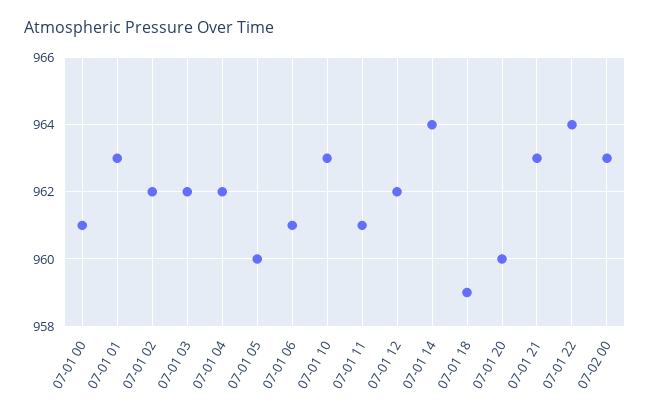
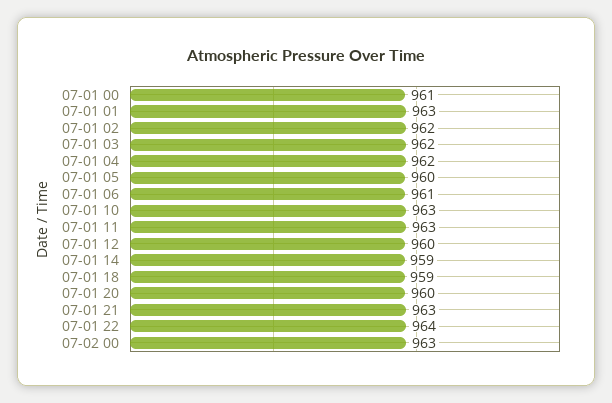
07-01 11: 961 -> 963
07-01 12: 962 -> 960
07-01 14: 964 -> 959

